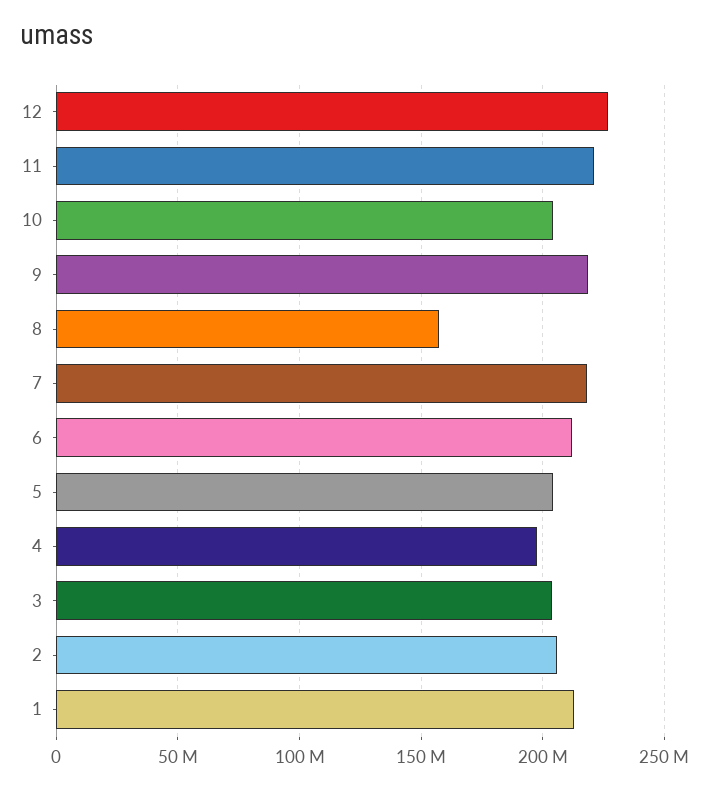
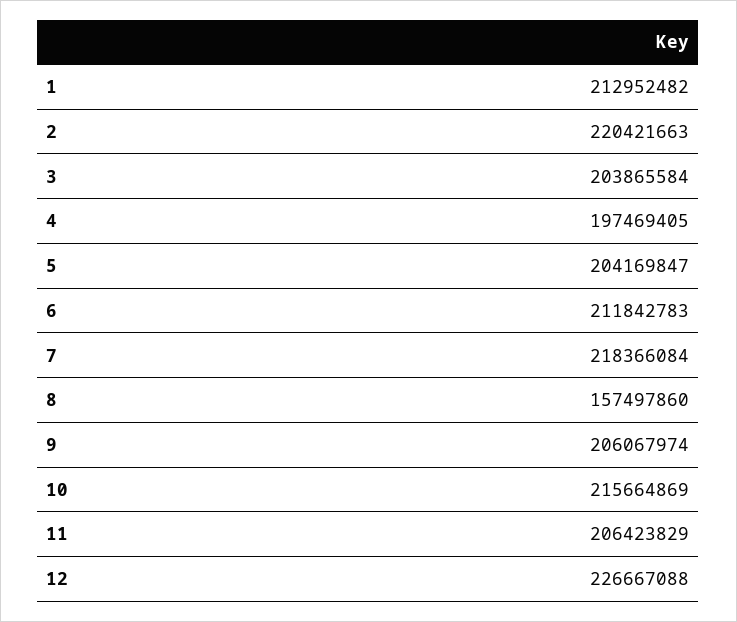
11: 220000000 -> 206423829
10: 205000000 -> 215664869
9: 220000000 -> 206067974
2: 205000000 -> 220421663

